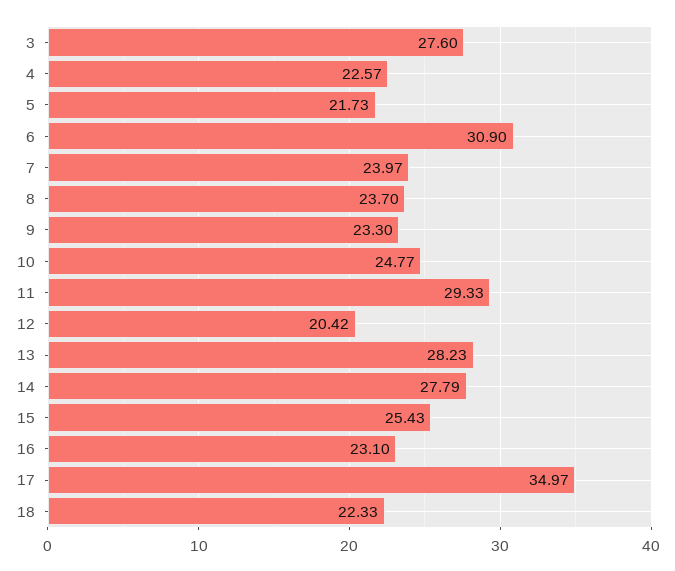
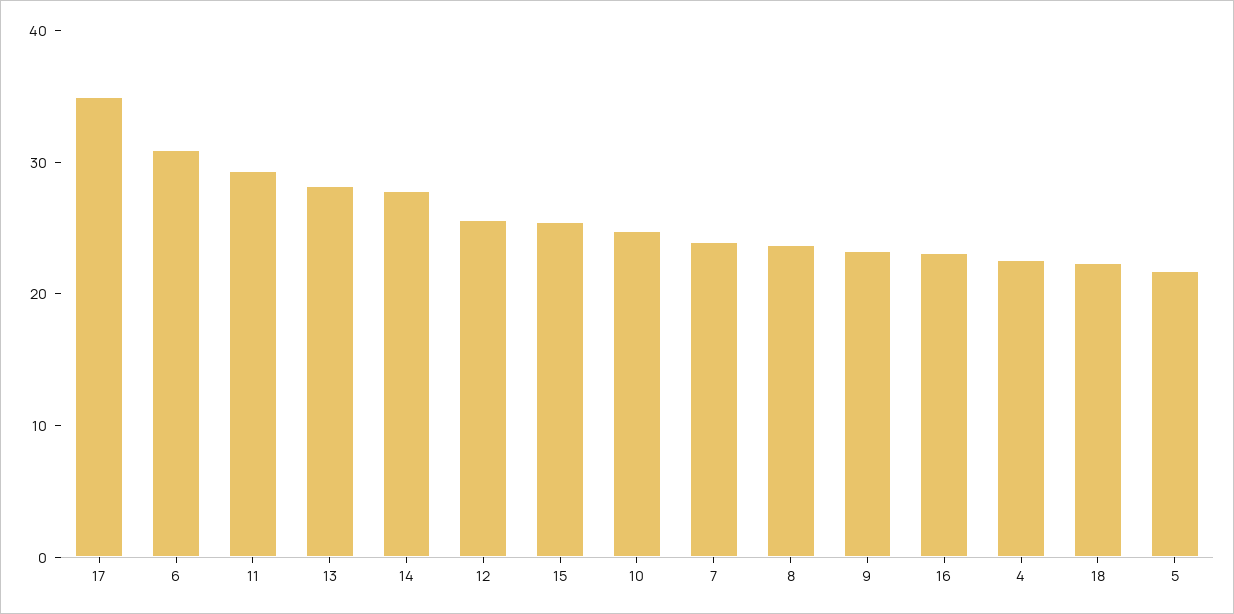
3: 27.6 -> none
12: 20.42 -> 26

